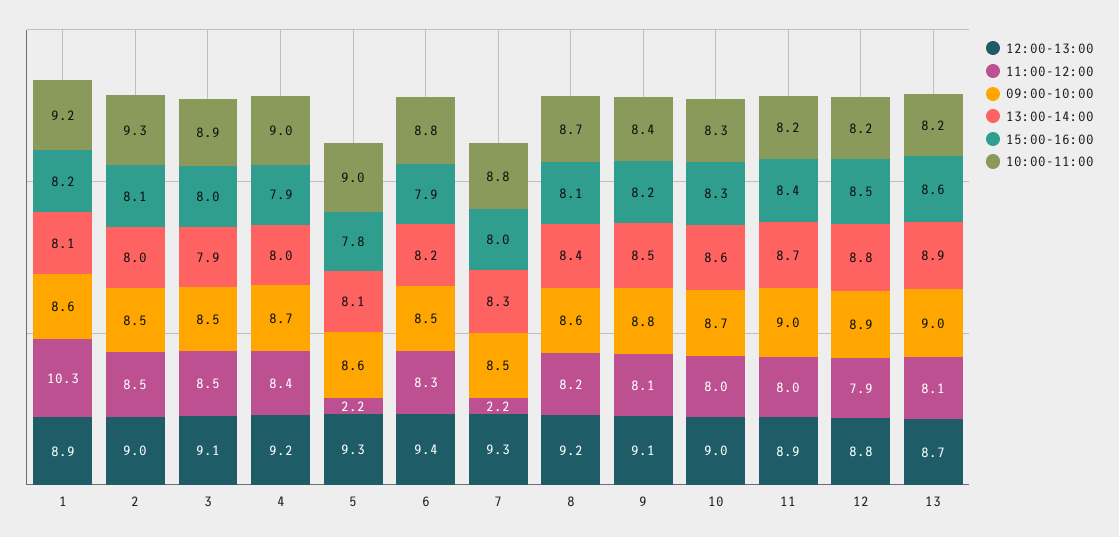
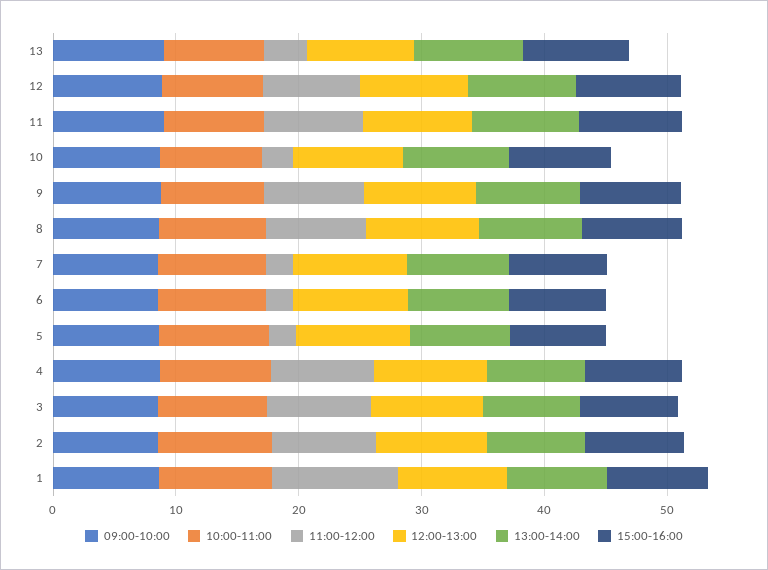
11:00-12:00, 6: 8.3 -> 2
11:00-12:00, 10: 8 -> 2
11:00-12:00, 13: 8.1 -> 4

